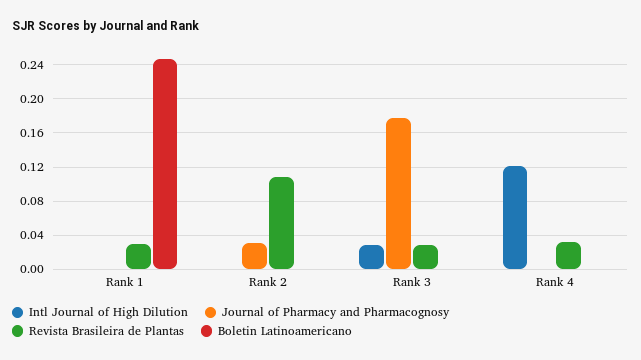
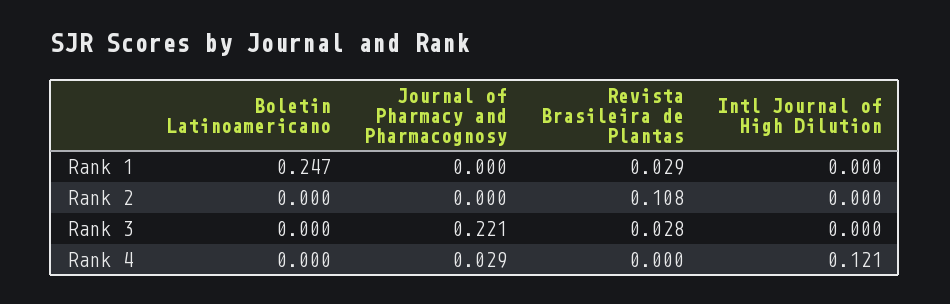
Journal of Pharmacy and Pharmacognosy, Rank 2: 0.03 -> 0
Intl Journal of High Dilution, Rank 3: 0.03 -> 0
Journal of Pharmacy and Pharmacognosy, Rank 3: 0.18 -> 0.221
Journal of Pharmacy and Pharmacognosy, Rank 4: 0 -> 0.029
Revista Brasileira de Plantas, Rank 4: 0.03 -> 0

